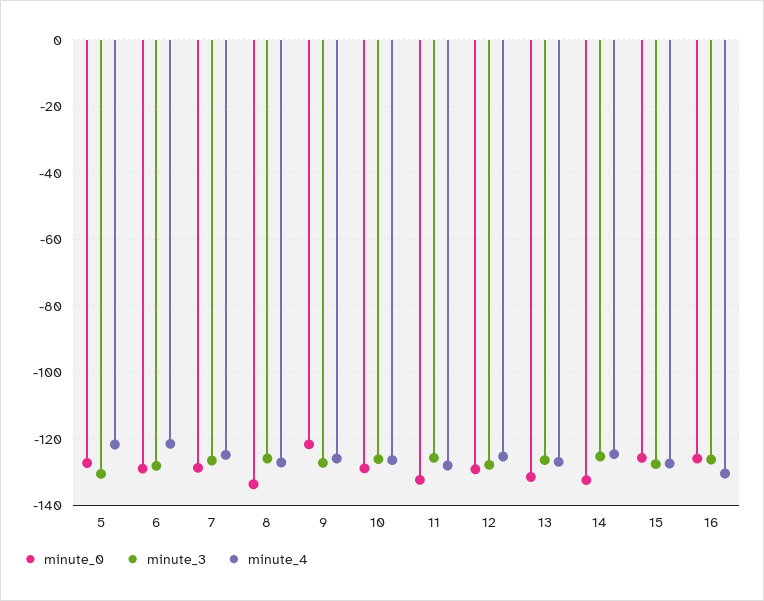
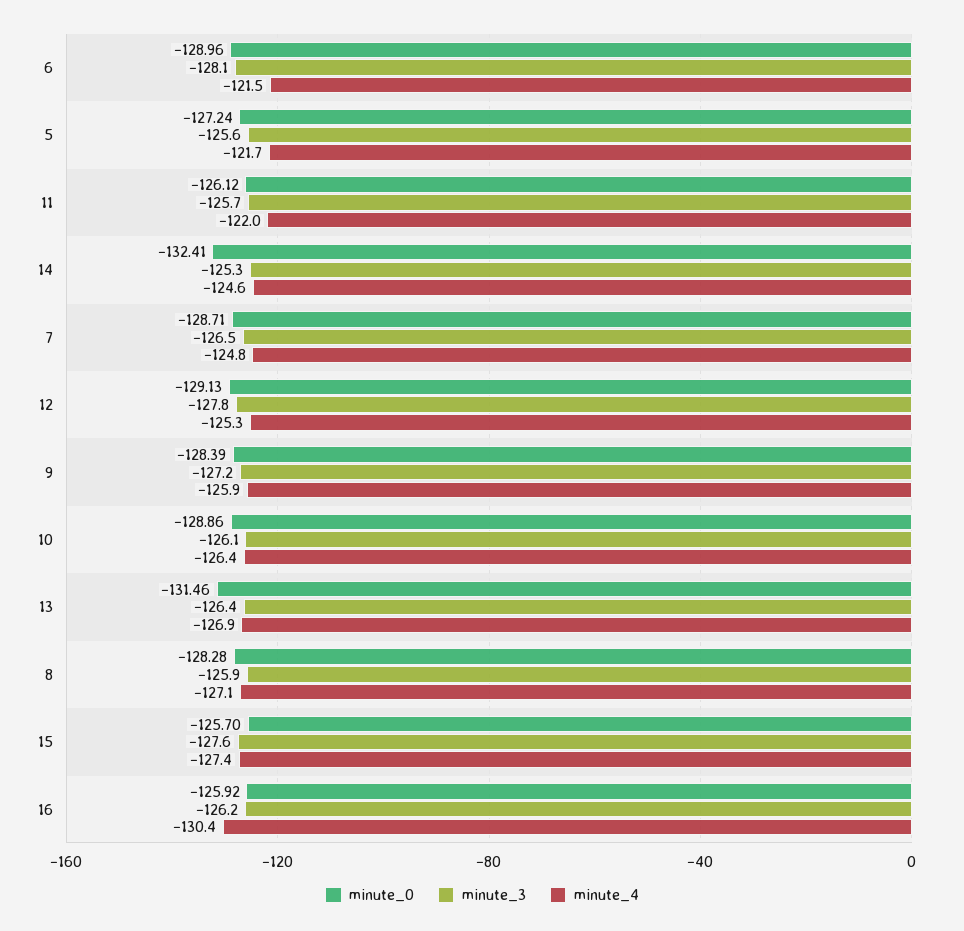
minute_3, 5: -130 -> -125.6
minute_0, 8: -134 -> -128.28
minute_0, 9: -122 -> -128.39
minute_0, 11: -132 -> -126.12
minute_4, 11: -128 -> -122

